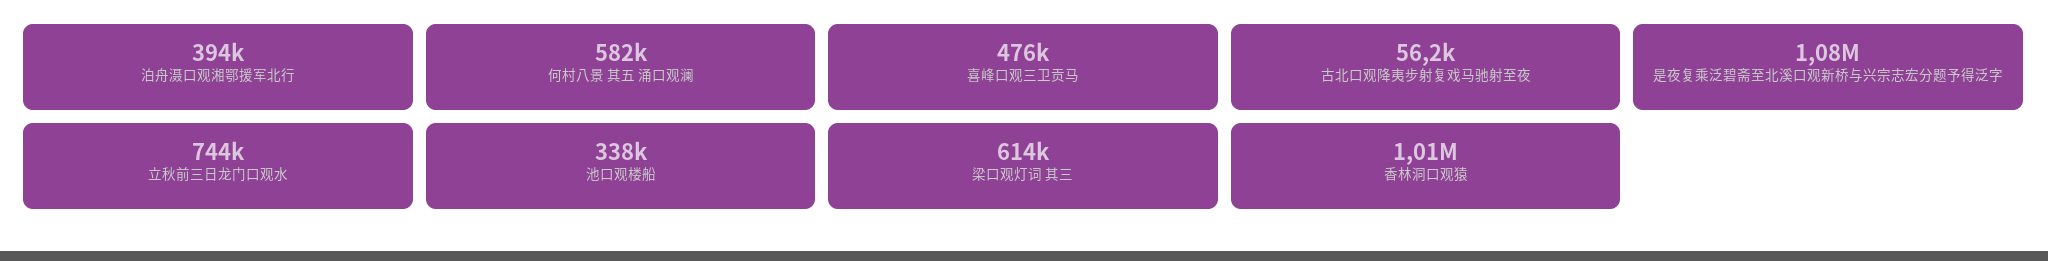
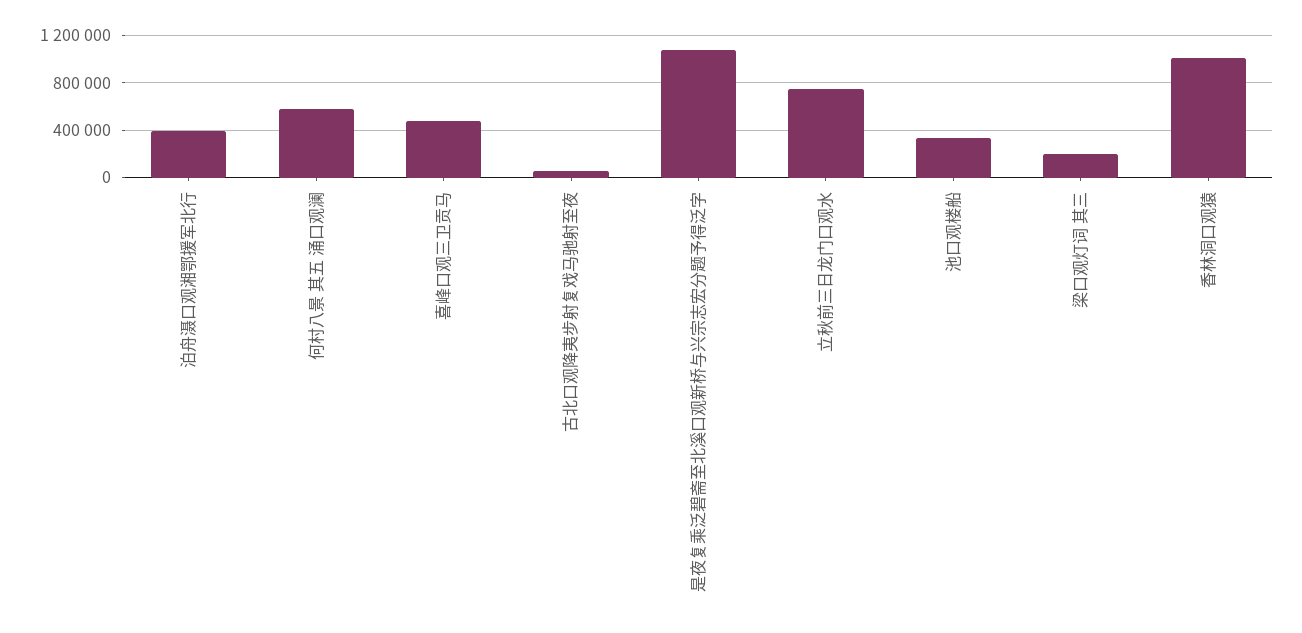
梁口观灯词 其三: 614000 -> 200000

